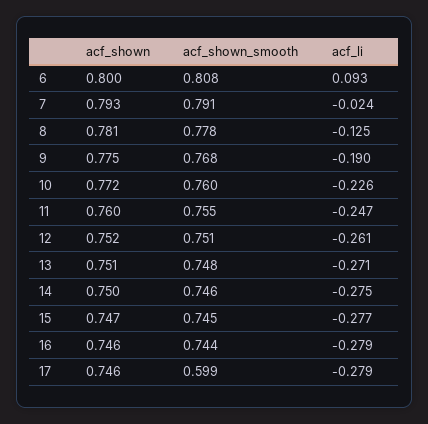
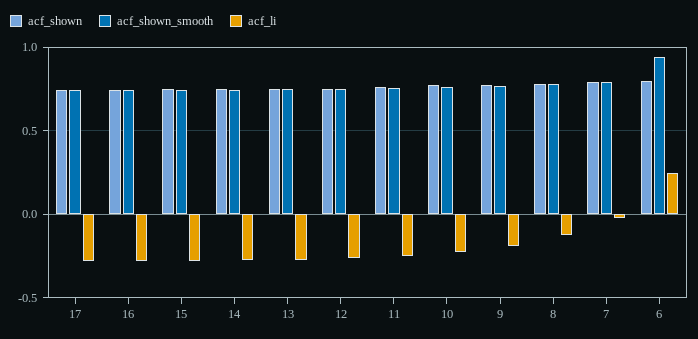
acf_shown_smooth, 6: 0.808 -> 0.95
acf_li, 6: 0.093 -> 0.25
acf_shown_smooth, 17: 0.599 -> 0.75

